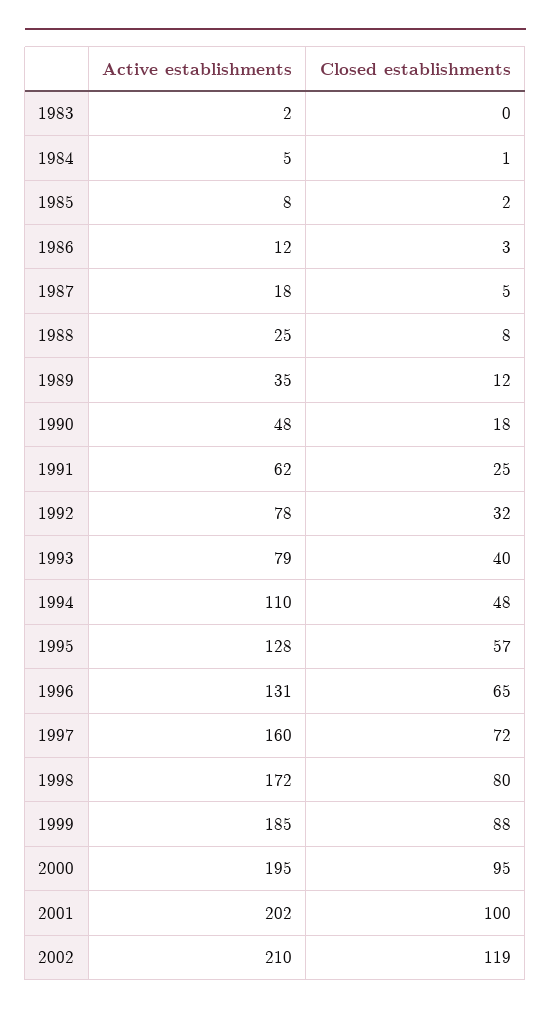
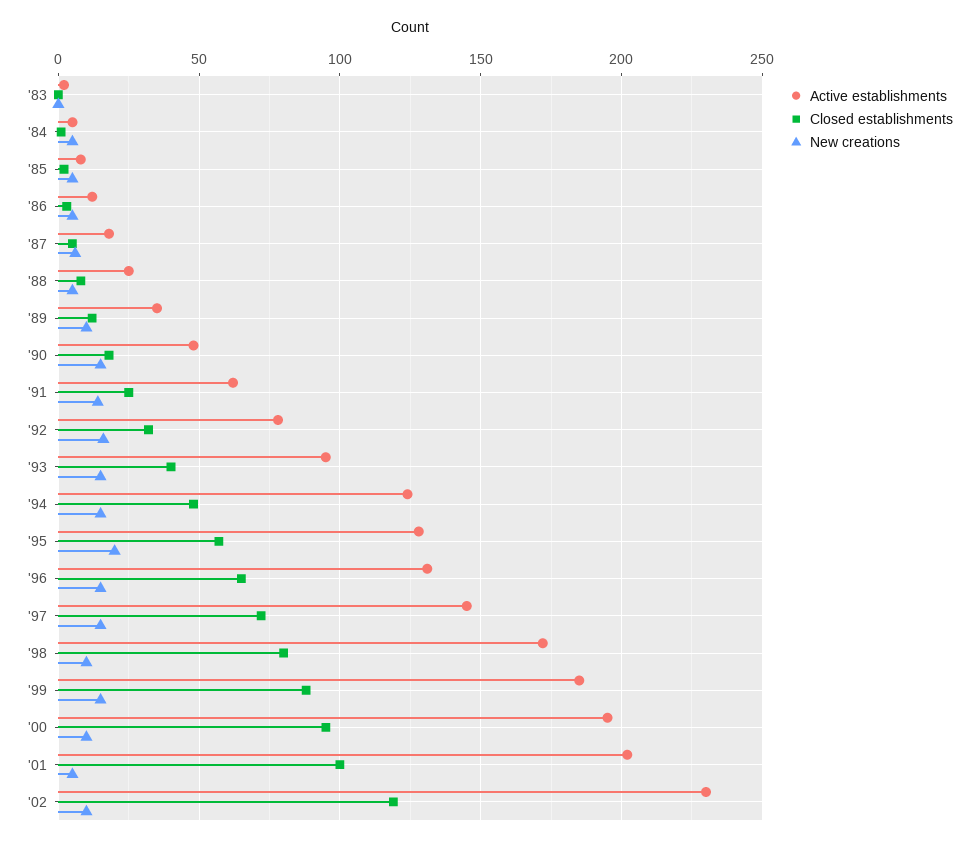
Active establishments, 1993: 79 -> 95
Active establishments, 1994: 110 -> 125
Active establishments, 1997: 160 -> 145
Active establishments, 2002: 210 -> 230
New creations, 1983: none -> 0
New creations, 1984: none -> 5
New creations, 1985: none -> 5
New creations, 1986: none -> 5
New creations, 1987: none -> 5
New creations, 1988: none -> 5
New creations, 1989: none -> 10
New creations, 1990: none -> 15
New creations, 1991: none -> 15
New creations, 1992: none -> 15
New creations, 1993: none -> 15
New creations, 1994: none -> 15
New creations, 1995: none -> 20
New creations, 1996: none -> 15
New creations, 1997: none -> 15
New creations, 1998: none -> 10
New creations, 1999: none -> 15
New creations, 2000: none -> 10
New creations, 2001: none -> 5
New creations, 2002: none -> 10

